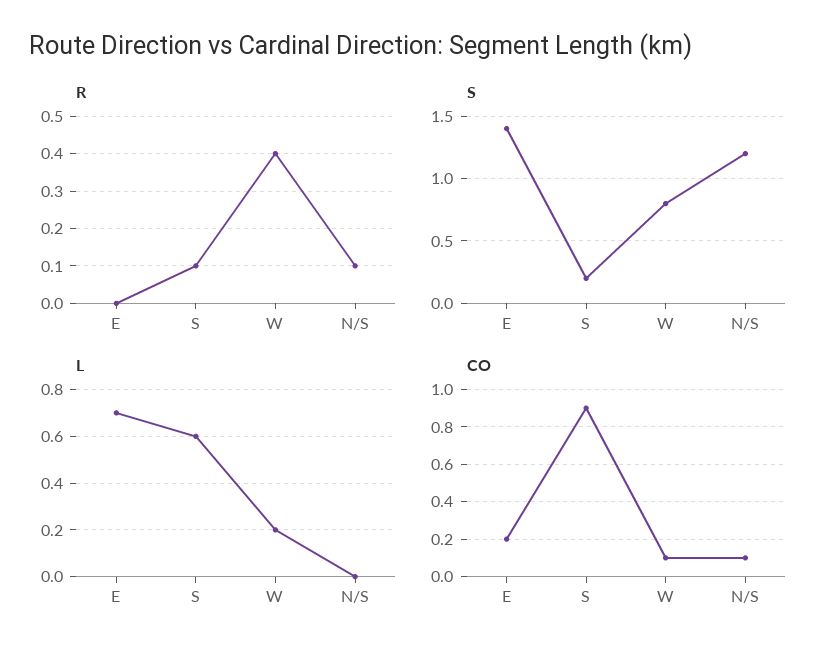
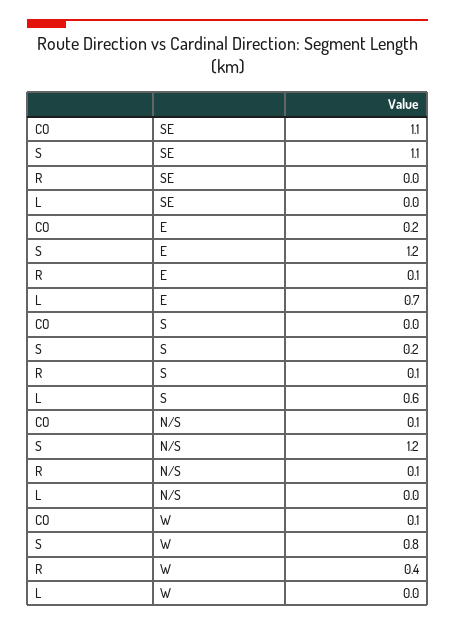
R, E: 0 -> 0.1
S, E: 1.4 -> 1.2
L, W: 0.2 -> 0
CO, S: 0.9 -> 0
CO, SE: none -> 1.1
S, SE: none -> 1.1
R, SE: none -> 0
L, SE: none -> 0

